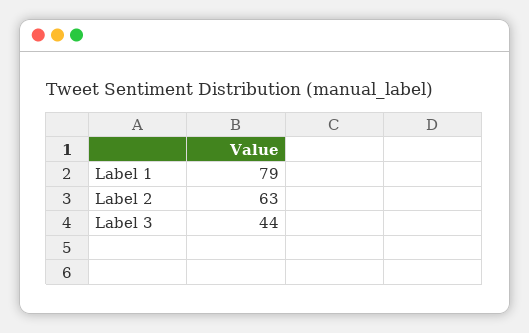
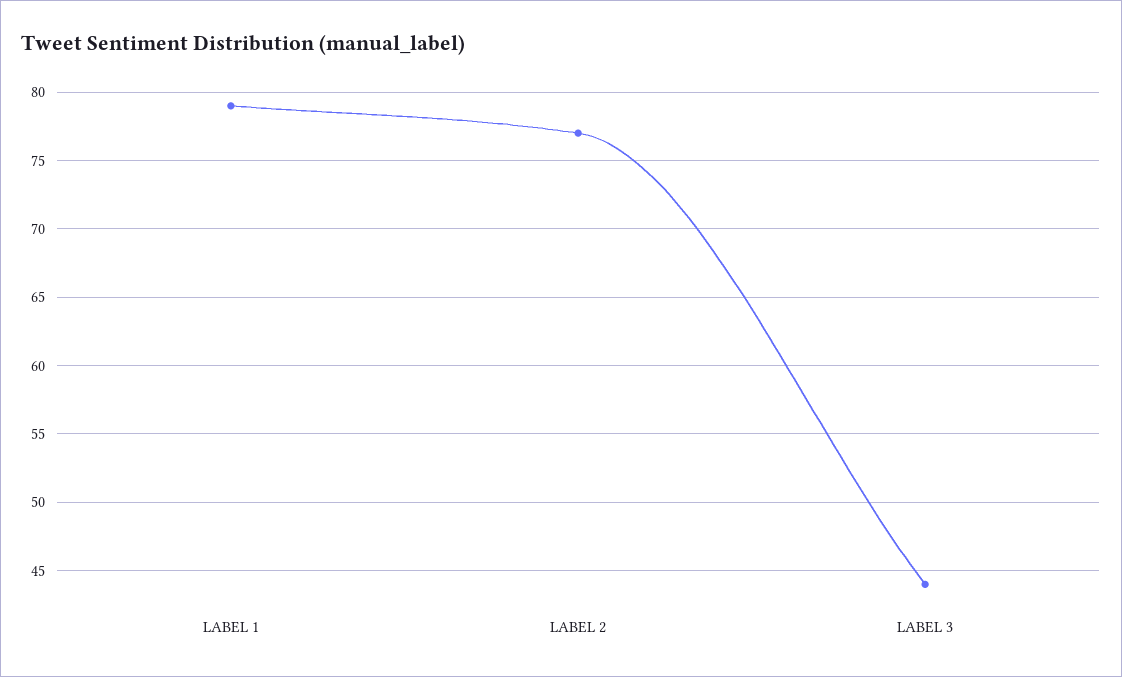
Label 2: 63 -> 77

